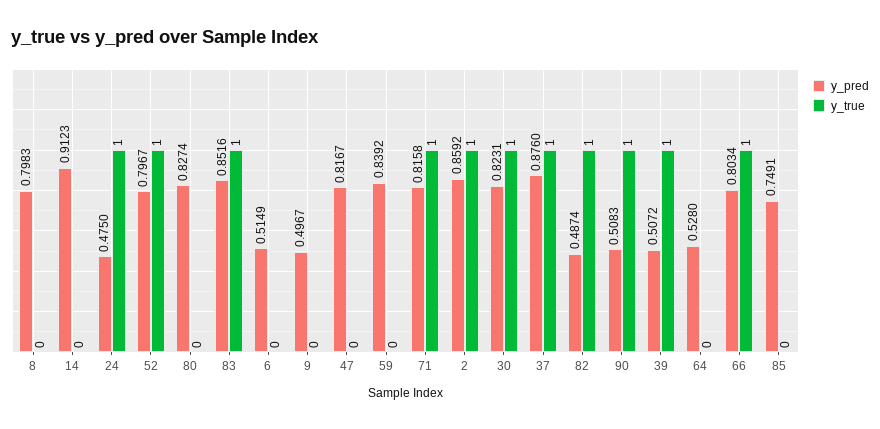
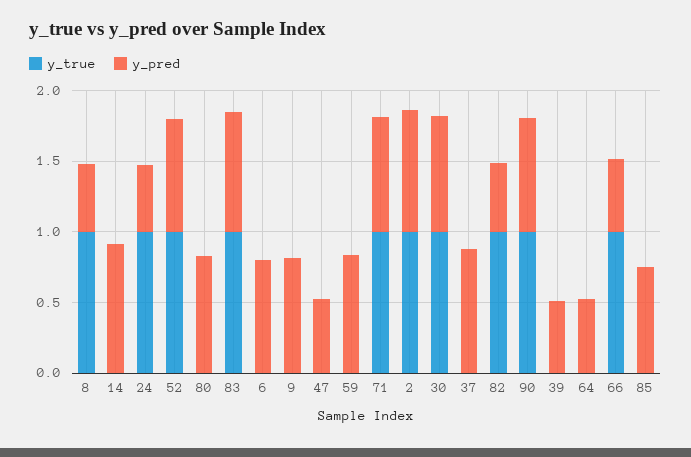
y_pred, 8: 0.7983 -> 0.5
y_true, 8: 0 -> 1
y_pred, 6: 0.5149 -> 0.8
y_pred, 9: 0.4967 -> 0.8
y_pred, 47: 0.8167 -> 0.5
y_true, 37: 1 -> 0
y_pred, 90: 0.5083 -> 0.8
y_true, 39: 1 -> 0
y_pred, 66: 0.8034 -> 0.5

